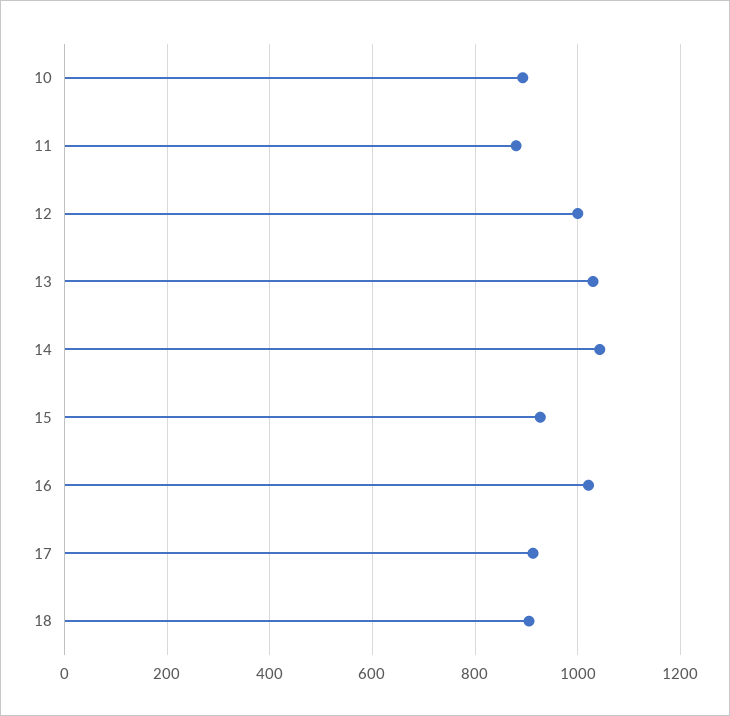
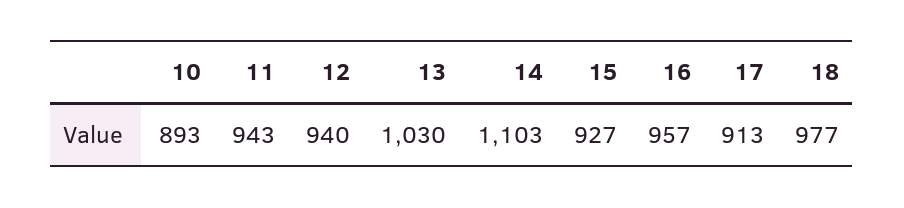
11: 880 -> 943
12: 1000 -> 940
14: 1040 -> 1103
16: 1020 -> 957
18: 900 -> 977

